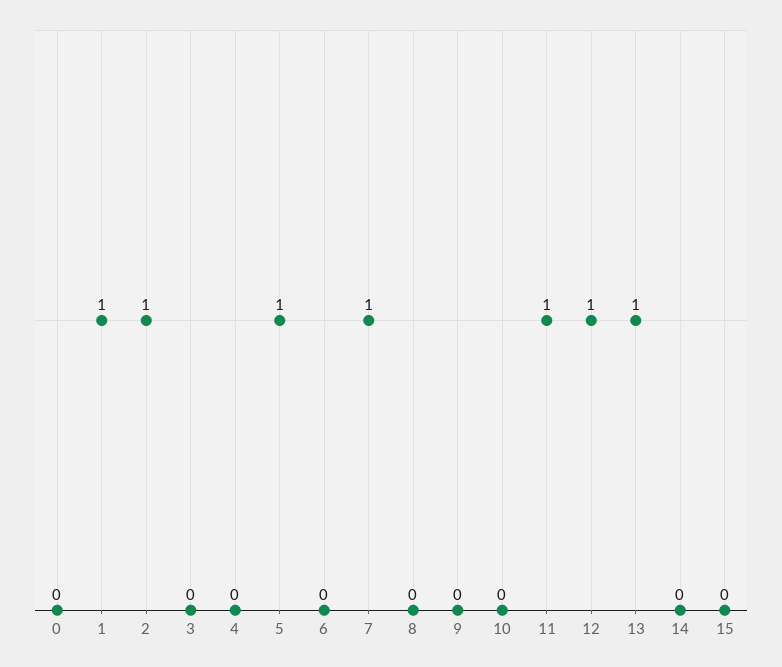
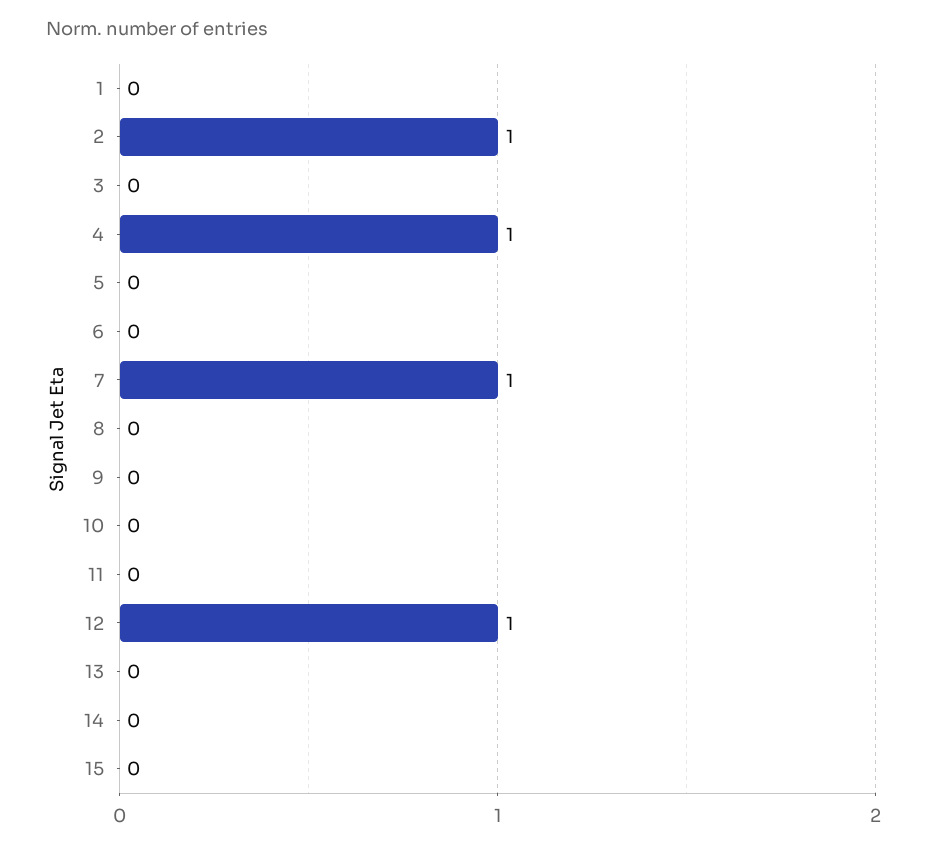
0: 0 -> none
1: 1 -> 0
4: 0 -> 1
5: 1 -> 0
11: 1 -> 0
13: 1 -> 0

